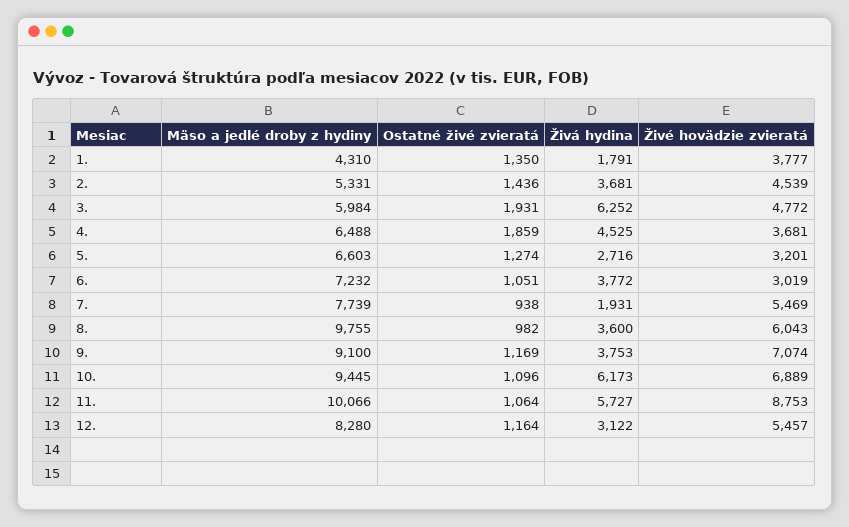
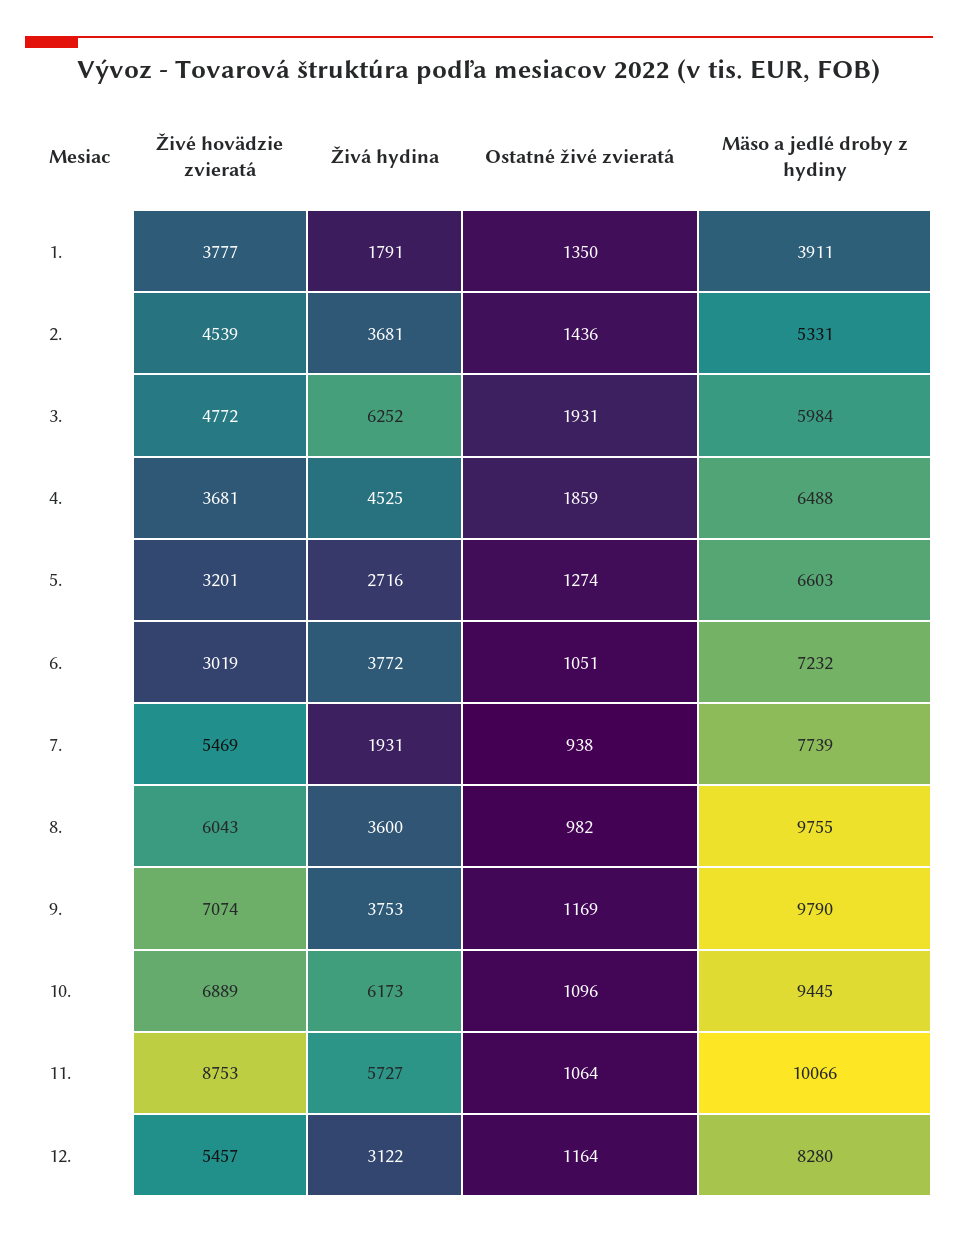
Mäso a jedlé droby z hydiny, 1.: 4310 -> 3911
Mäso a jedlé droby z hydiny, 9.: 9100 -> 9790

